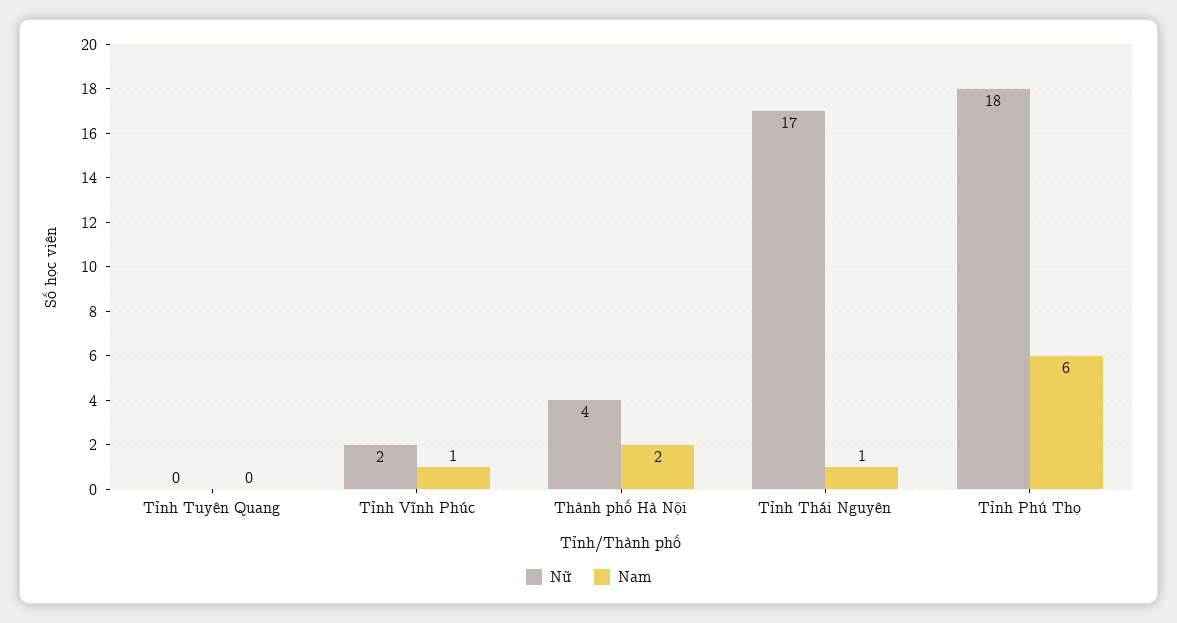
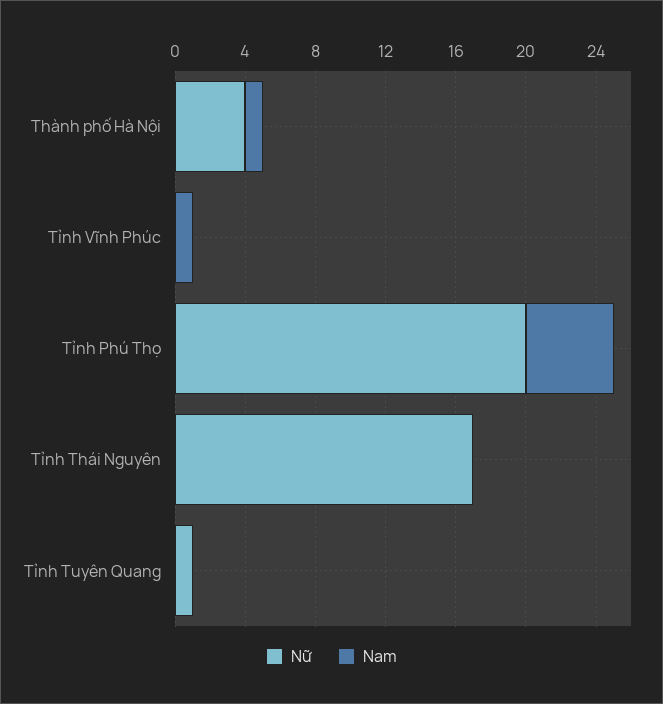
Nữ, Tỉnh Tuyên Quang: 0 -> 1
Nữ, Tỉnh Vĩnh Phúc: 2 -> 0
Nam, Thành phố Hà Nội: 2 -> 1
Nam, Tỉnh Thái Nguyên: 1 -> 0
Nữ, Tỉnh Phú Thọ: 18 -> 20
Nam, Tỉnh Phú Thọ: 6 -> 5

